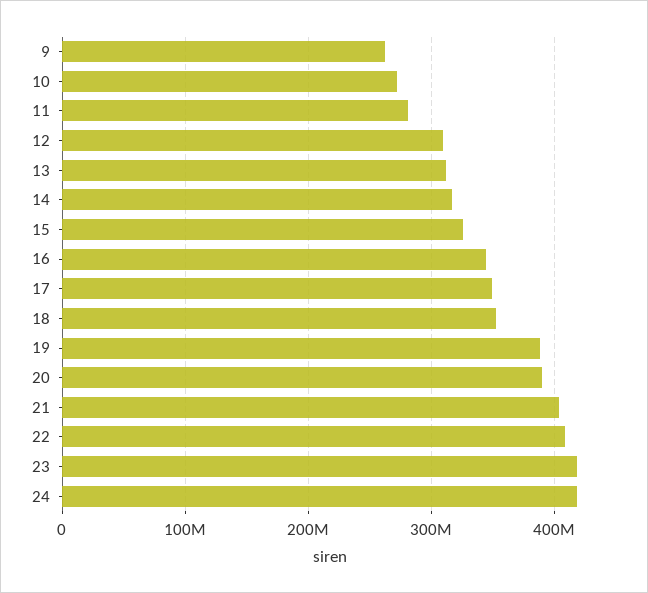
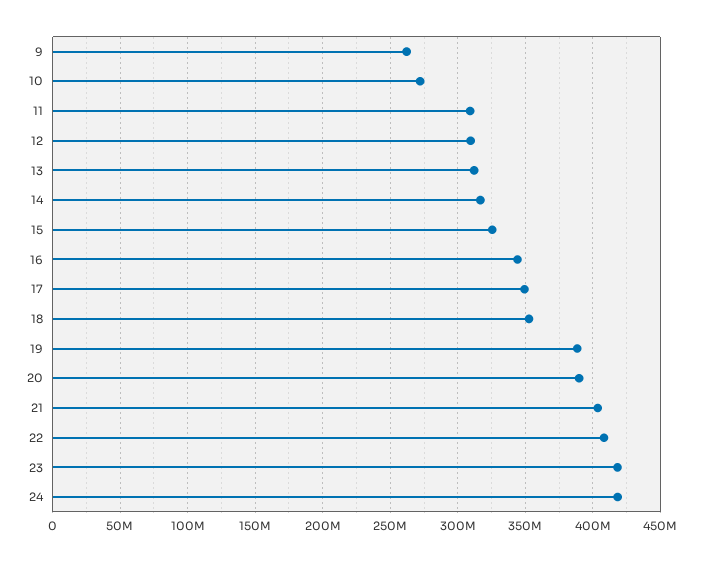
11: 280000000 -> 310000000

